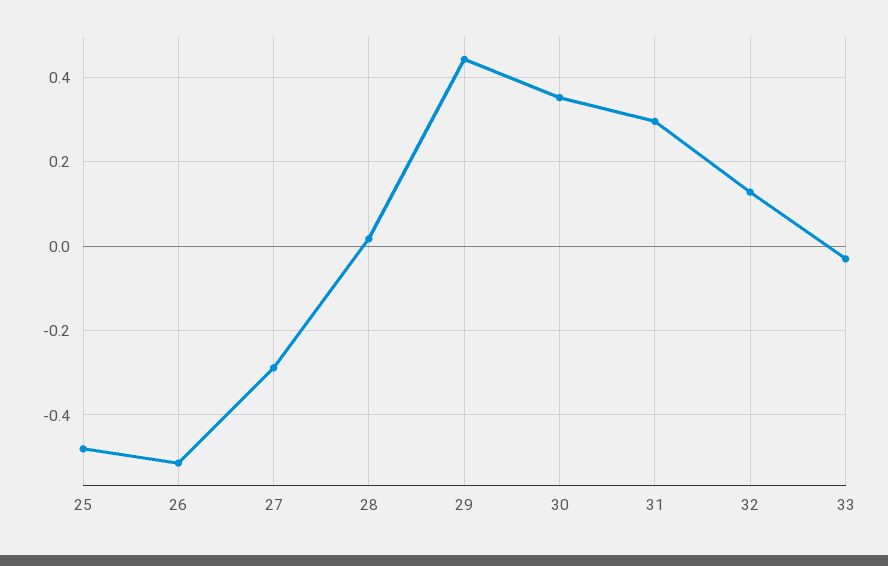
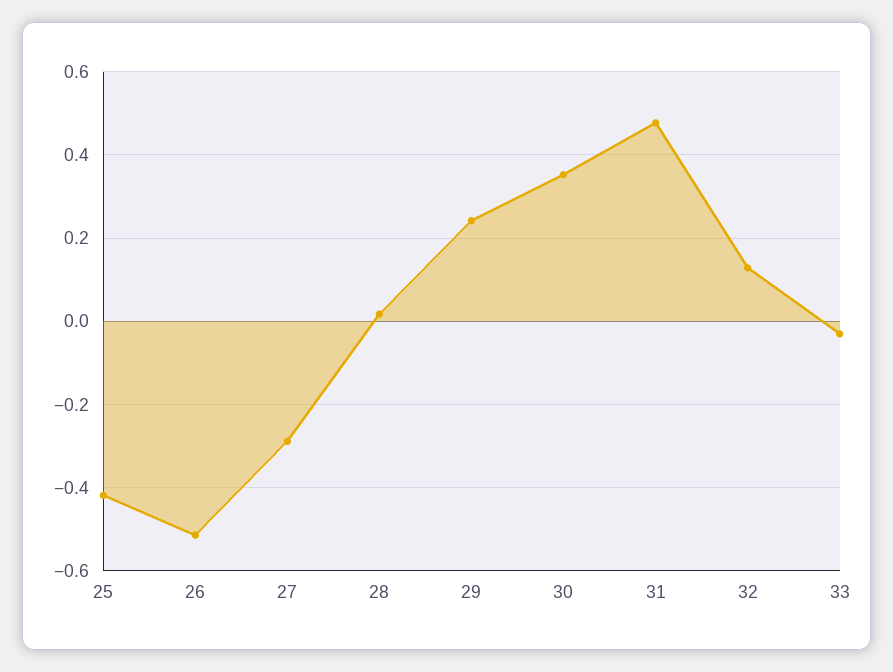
25: -0.48 -> -0.42
29: 0.44 -> 0.24
31: 0.3 -> 0.48

